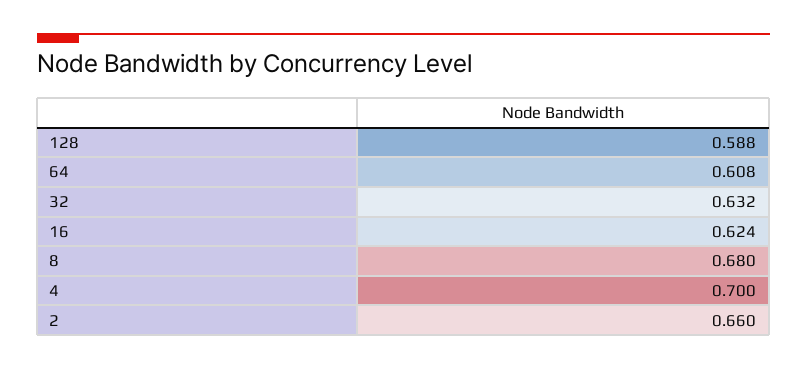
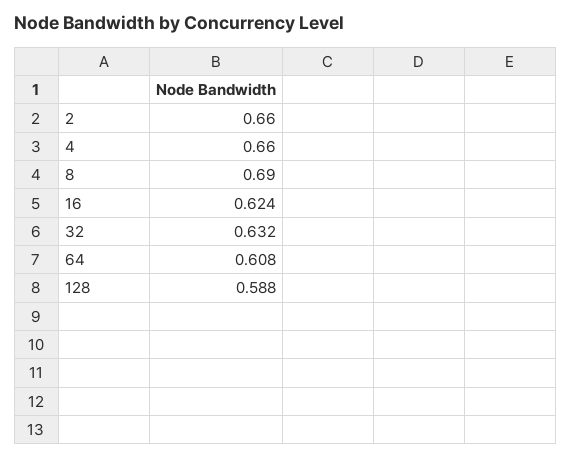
8: 0.68 -> 0.69
4: 0.7 -> 0.66

